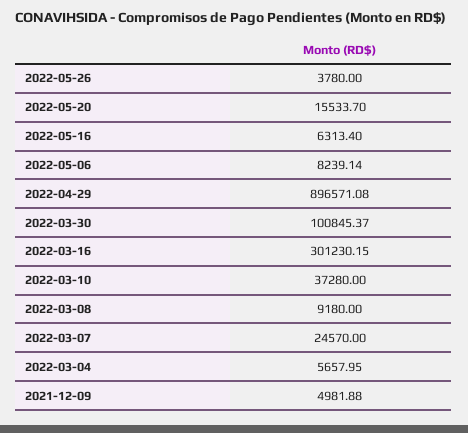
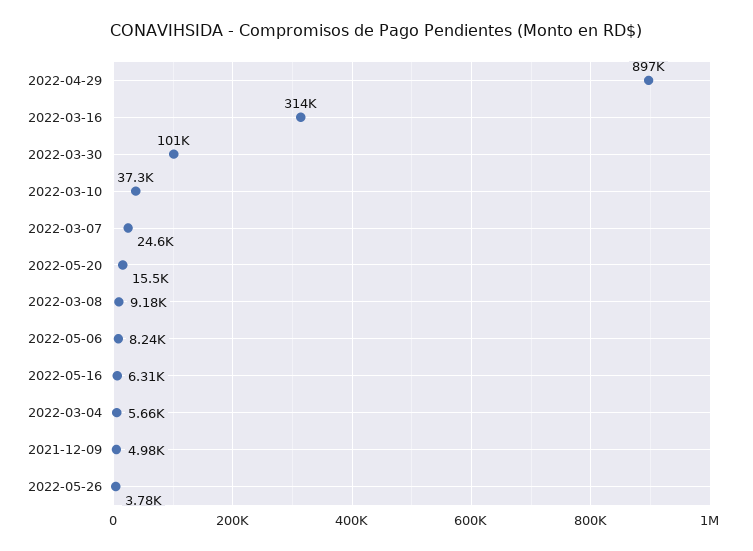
2022-03-16: 301230.15 -> 314000

